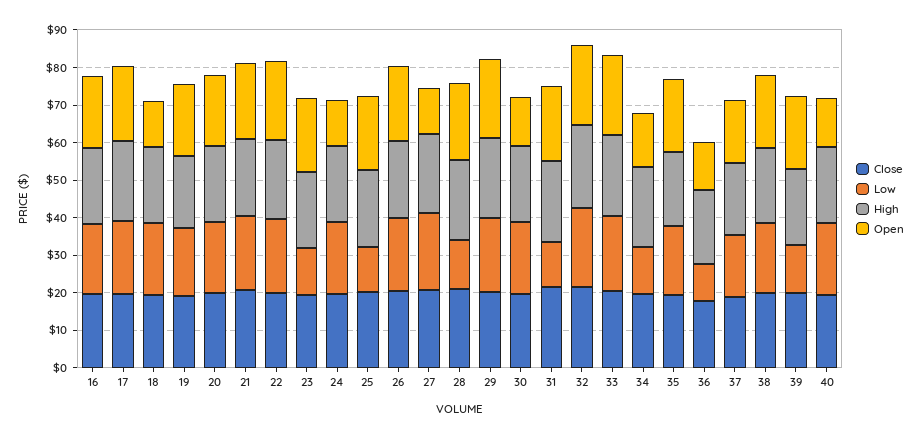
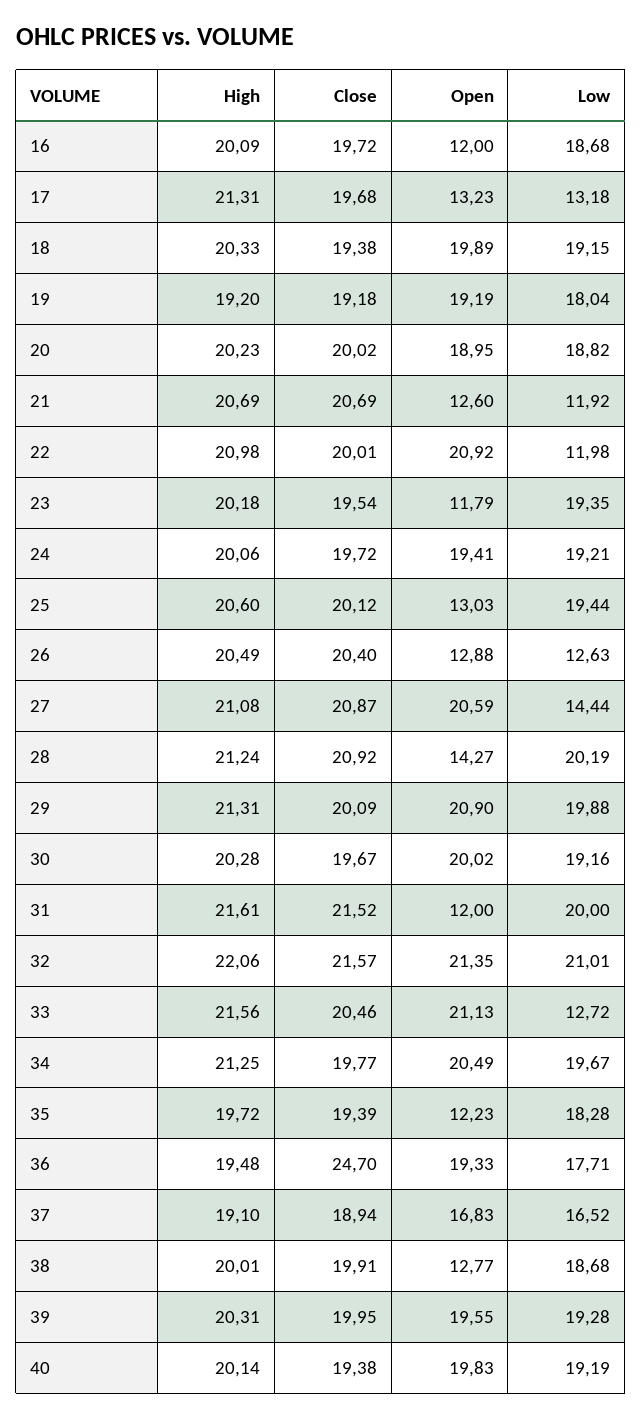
Open, 16: 20 -> 12
Low, 17: 20 -> 13.18
Open, 17: 20 -> 13.23
Open, 18: 12.5 -> 19.89
Low, 21: 20 -> 11.92
Open, 21: 20 -> 12.6
Low, 22: 20 -> 11.98
Low, 23: 12.5 -> 19.35
Open, 23: 20 -> 11.79
Open, 24: 12.5 -> 19.41
Low, 25: 12.5 -> 19.44
Open, 25: 20 -> 13.03
Low, 26: 20 -> 12.63
Open, 26: 20 -> 12.88
Low, 27: 20 -> 14.44
Open, 27: 12.5 -> 20.59
Low, 28: 12.5 -> 20.19
Open, 28: 20 -> 14.27
Open, 30: 12.5 -> 20.02
Low, 31: 12.5 -> 20
Open, 31: 20 -> 12
Low, 33: 20 -> 12.72
Low, 34: 12.5 -> 19.67
Open, 34: 15 -> 20.49
Open, 35: 20 -> 12.23
Close, 36: 17.5 -> 24.7
Low, 36: 10 -> 17.71
Open, 36: 12.5 -> 19.33
Open, 38: 20 -> 12.77
Low, 39: 12.5 -> 19.28
Open, 40: 12.5 -> 19.83

